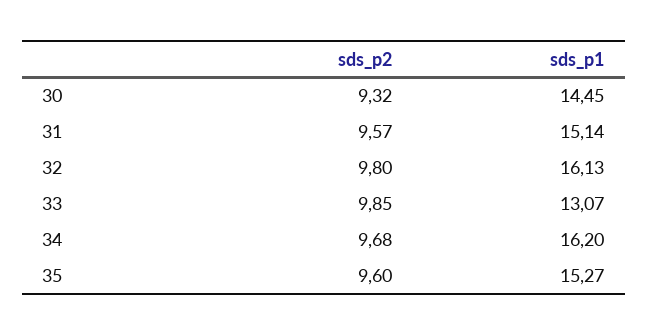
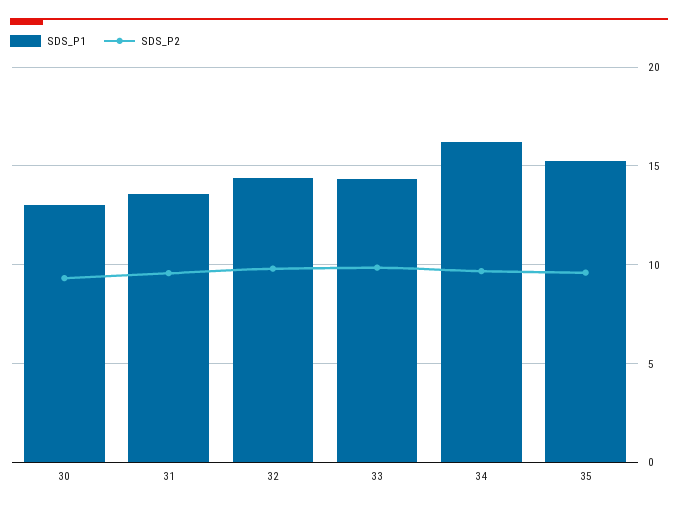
sds_p1, 30: 14.45 -> 13
sds_p1, 31: 15.14 -> 13.5
sds_p1, 32: 16.13 -> 14.5
sds_p1, 33: 13.07 -> 14.5

